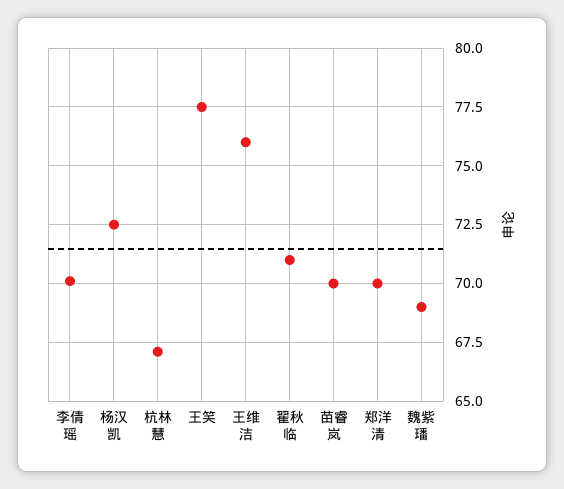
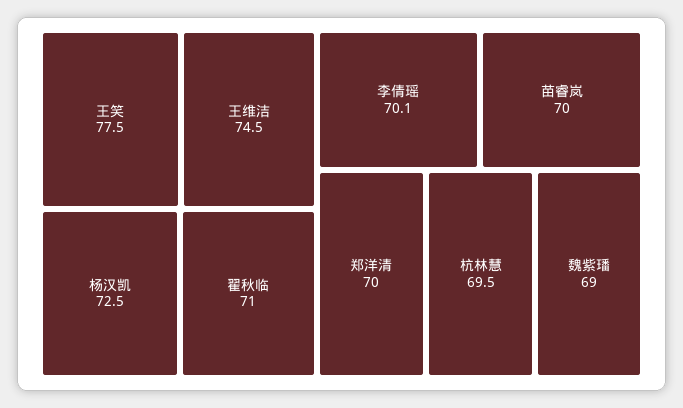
杭林慧: 67 -> 69.5
王维洁: 76 -> 74.5

